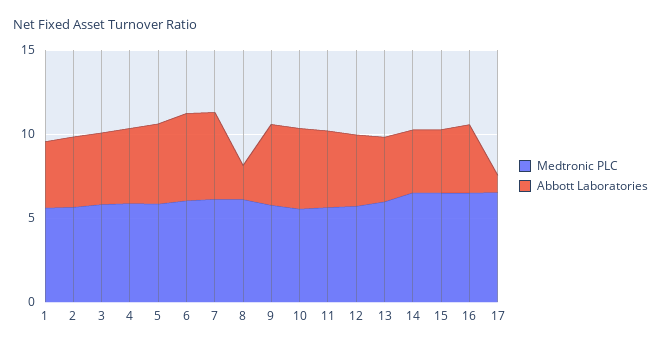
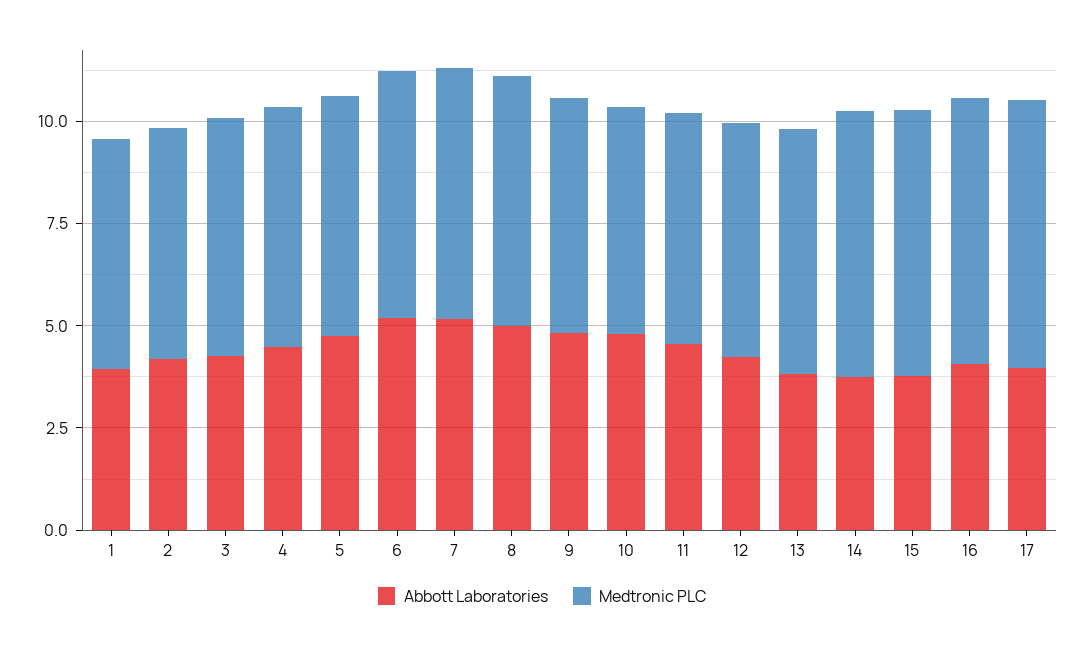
Abbott Laboratories, 8: 2 -> 5
Abbott Laboratories, 17: 1 -> 4

